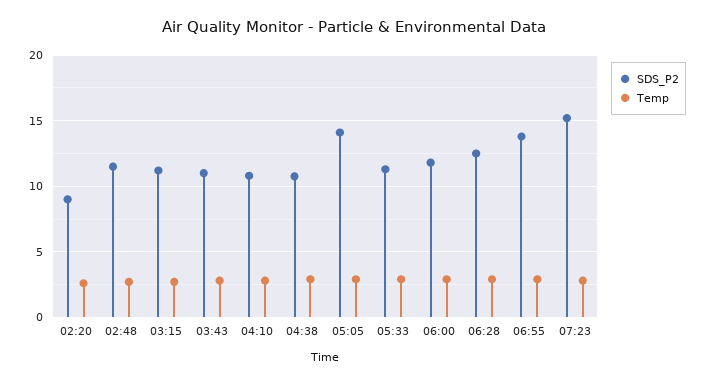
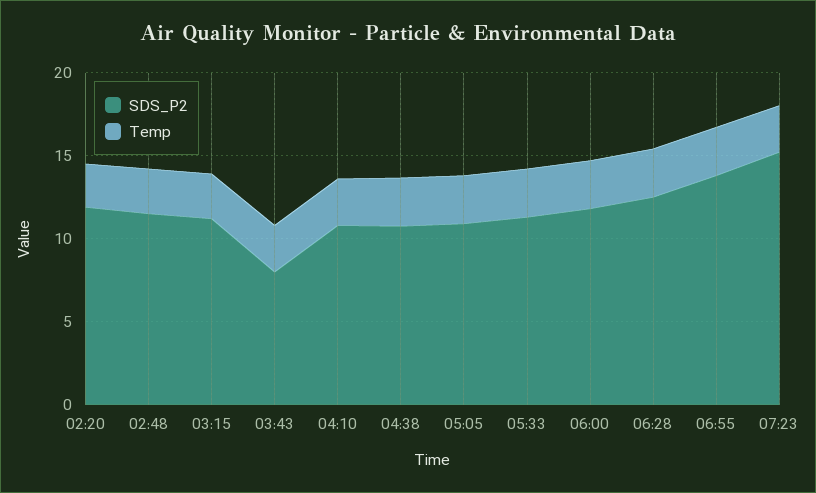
SDS_P2, 02:20: 9 -> 12
SDS_P2, 03:43: 11 -> 8
SDS_P2, 05:05: 14 -> 11

